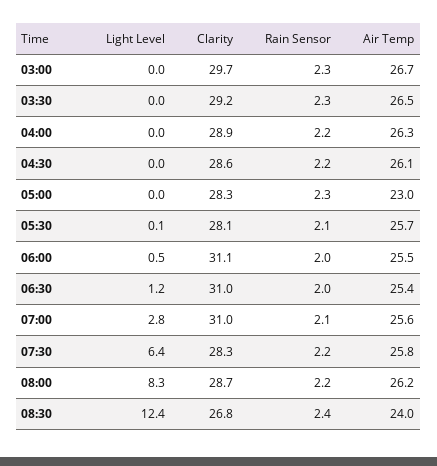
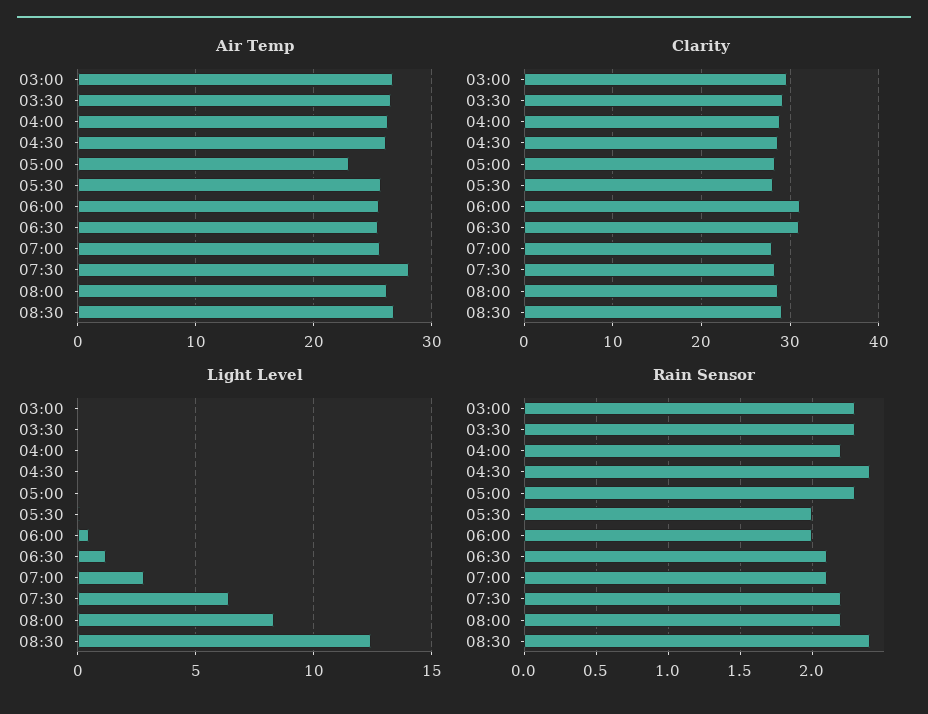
Rain Sensor, 04:30: 2.2 -> 2.4
Rain Sensor, 05:30: 2.1 -> 2
Rain Sensor, 06:30: 2 -> 2.1
Clarity, 07:00: 31 -> 28
Air Temp, 07:30: 25.8 -> 28
Clarity, 08:30: 26.8 -> 29
Air Temp, 08:30: 24 -> 27

